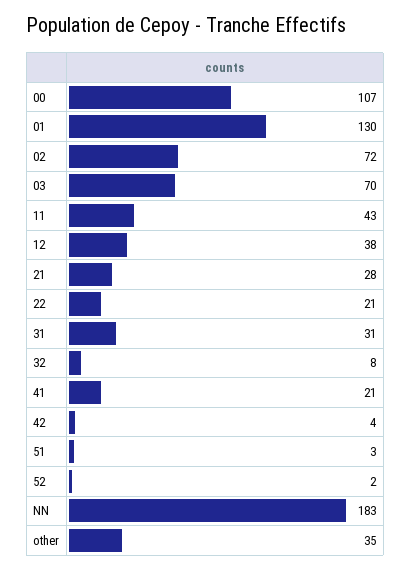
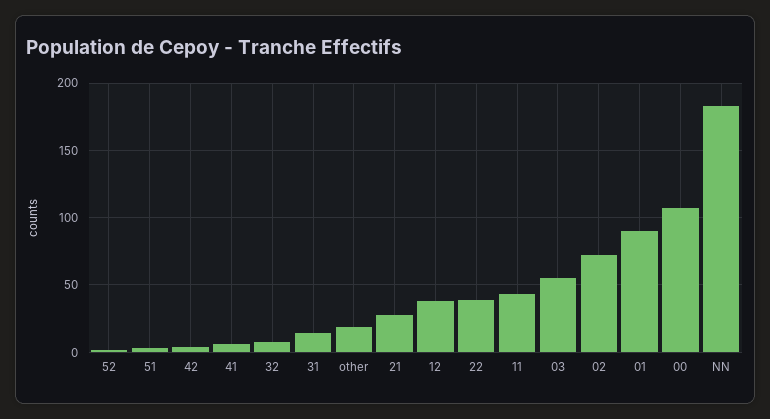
01: 130 -> 90
03: 70 -> 55
22: 21 -> 40
31: 31 -> 15
41: 21 -> 5
other: 35 -> 20

